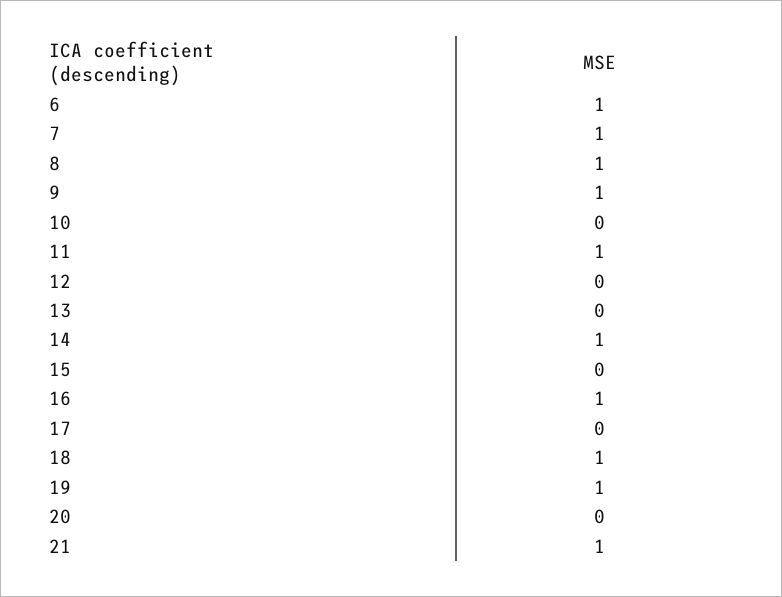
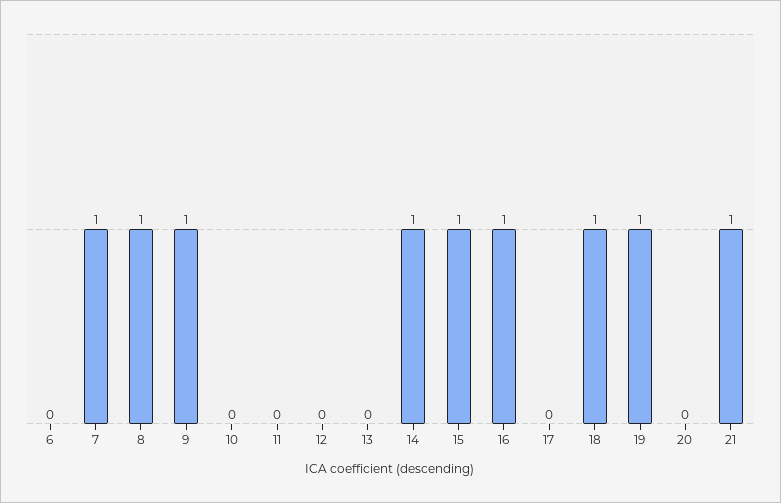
6: 1 -> 0
11: 1 -> 0
15: 0 -> 1

